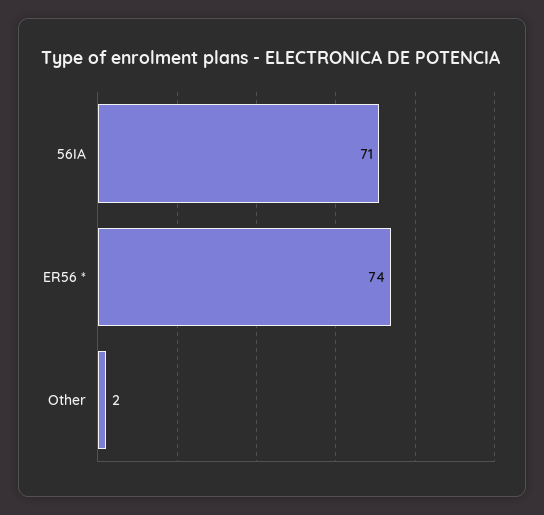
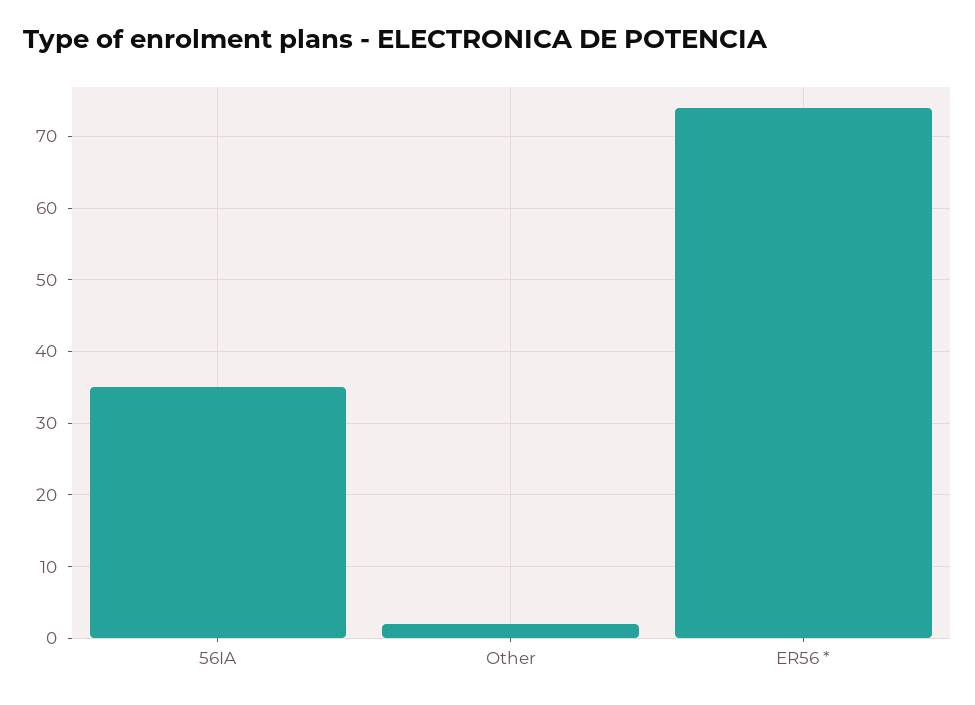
56IA: 71 -> 35

